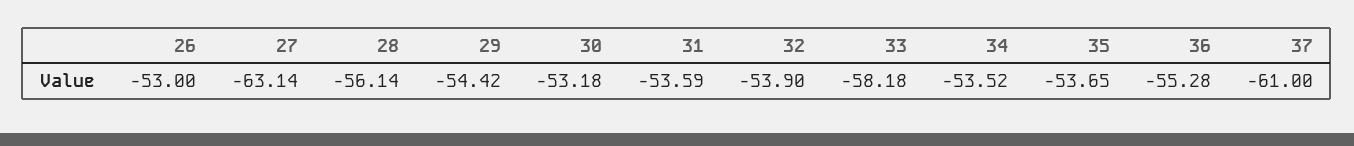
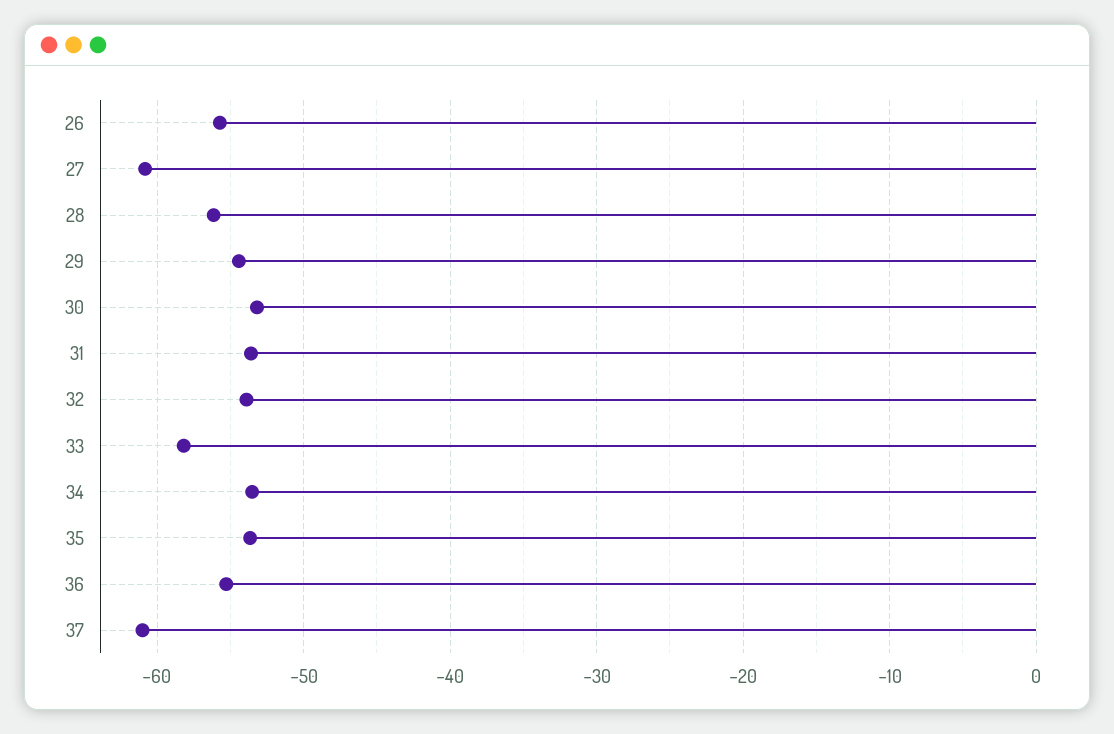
26: -53 -> -56
27: -63.14 -> -61

